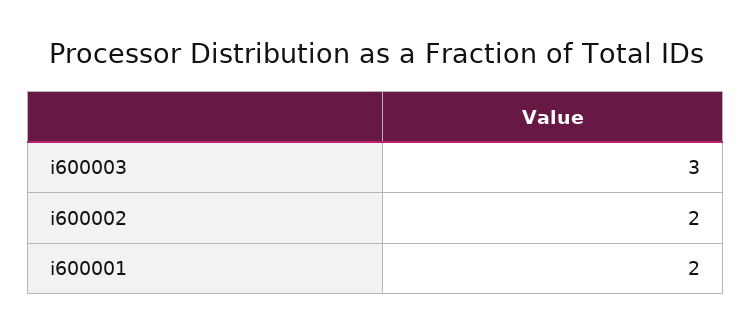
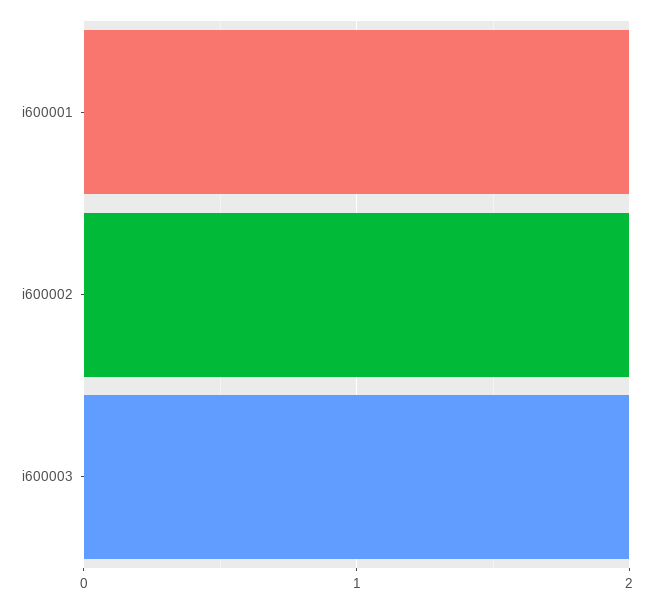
i600003: 3 -> 2

